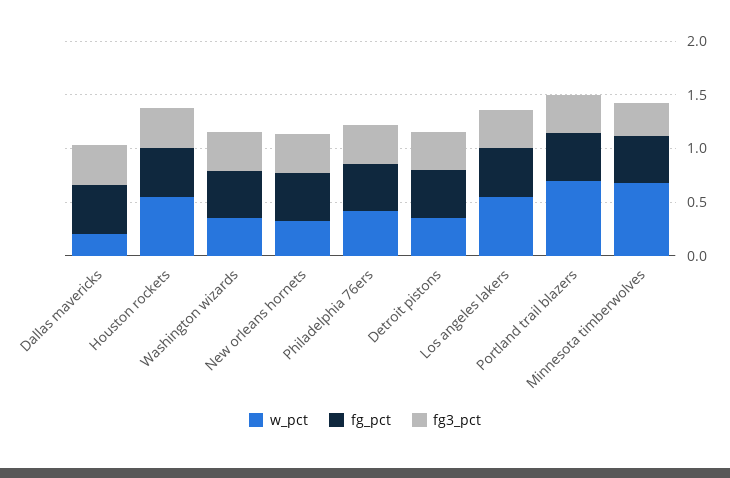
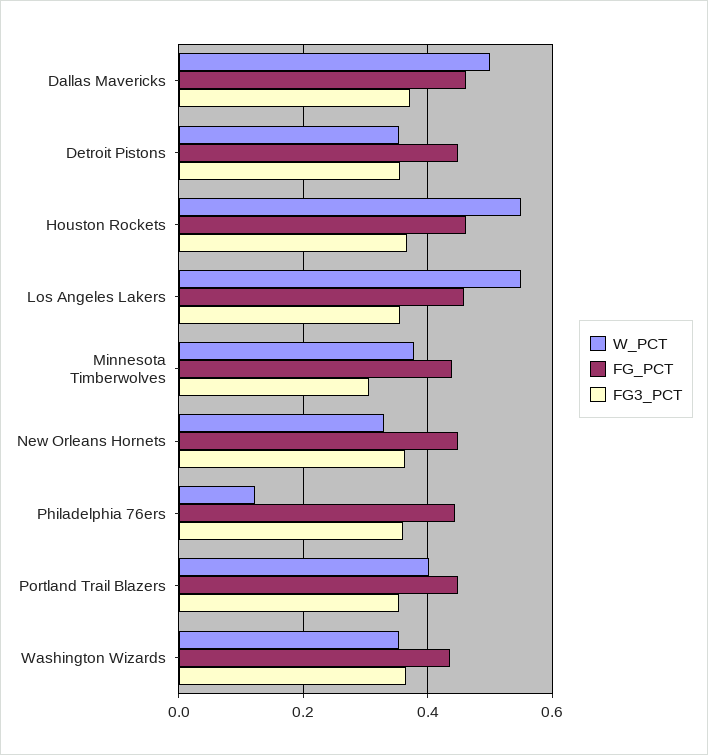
w_pct, Dallas mavericks: 0.2 -> 0.5
w_pct, Philadelphia 76ers: 0.4 -> 0.12
w_pct, Portland trail blazers: 0.7 -> 0.4
w_pct, Minnesota timberwolves: 0.7 -> 0.38

